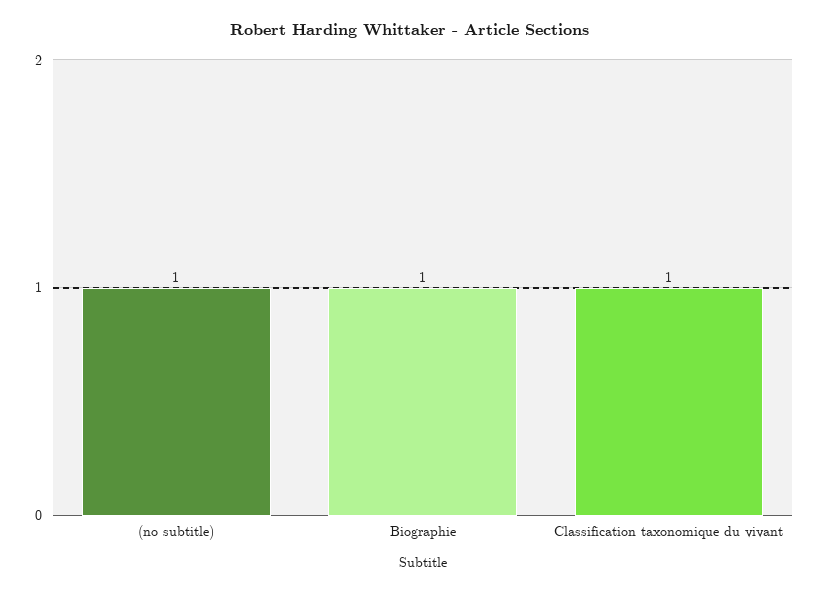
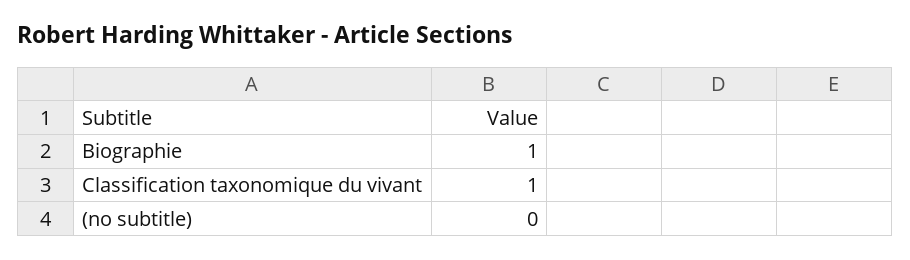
(no subtitle): 1 -> 0

